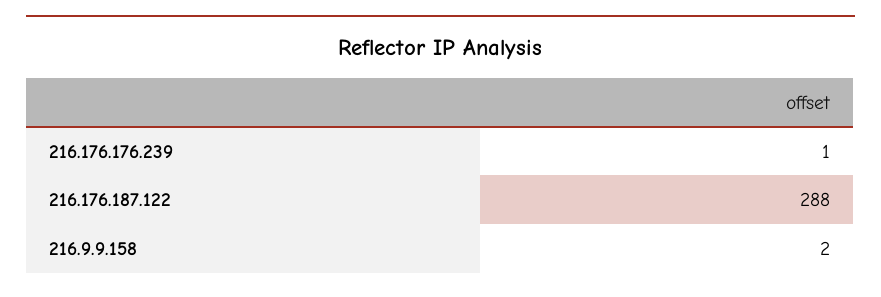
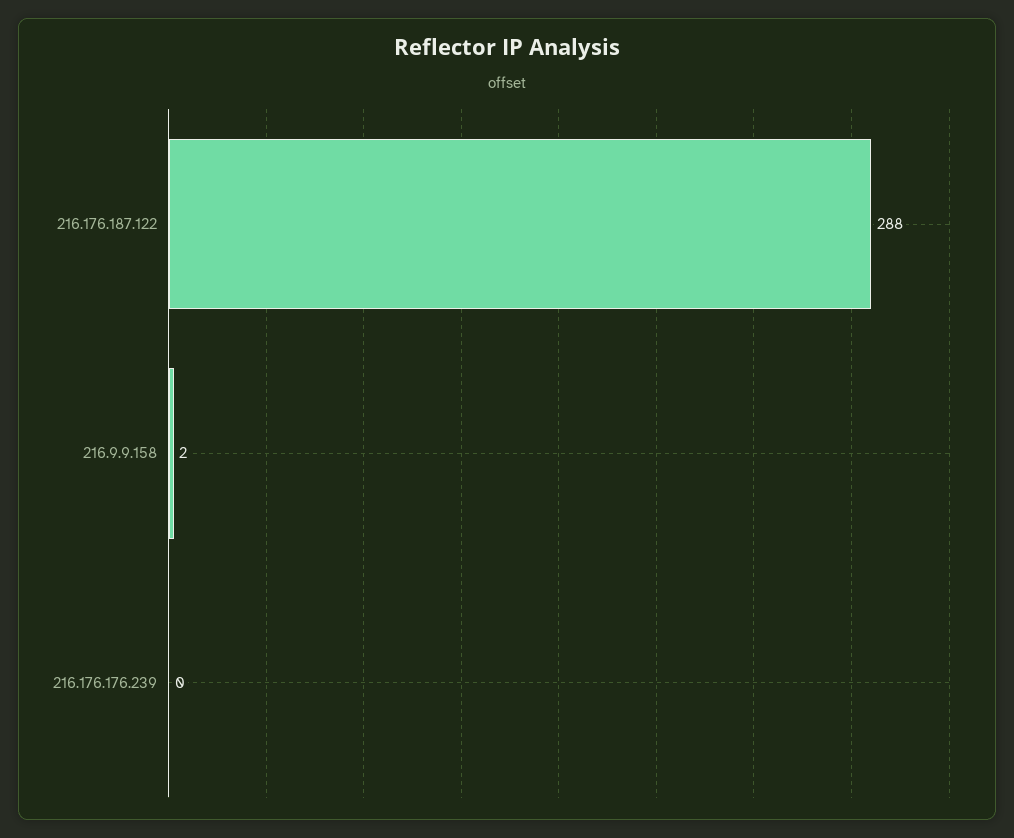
216.176.176.239: 1 -> 0

